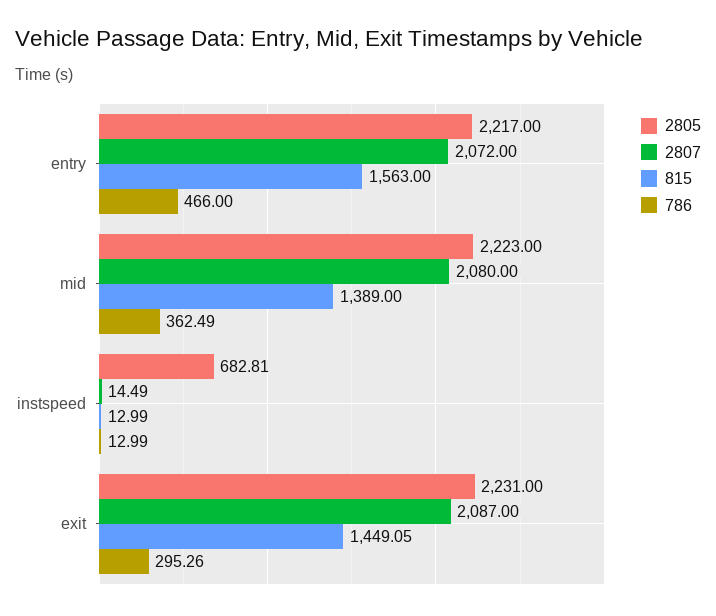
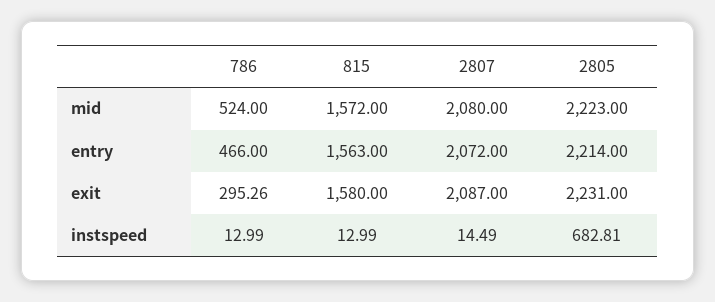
2805, entry: 2217 -> 2214
815, mid: 1389 -> 1572
786, mid: 362.49 -> 524
815, exit: 1449.05 -> 1580

